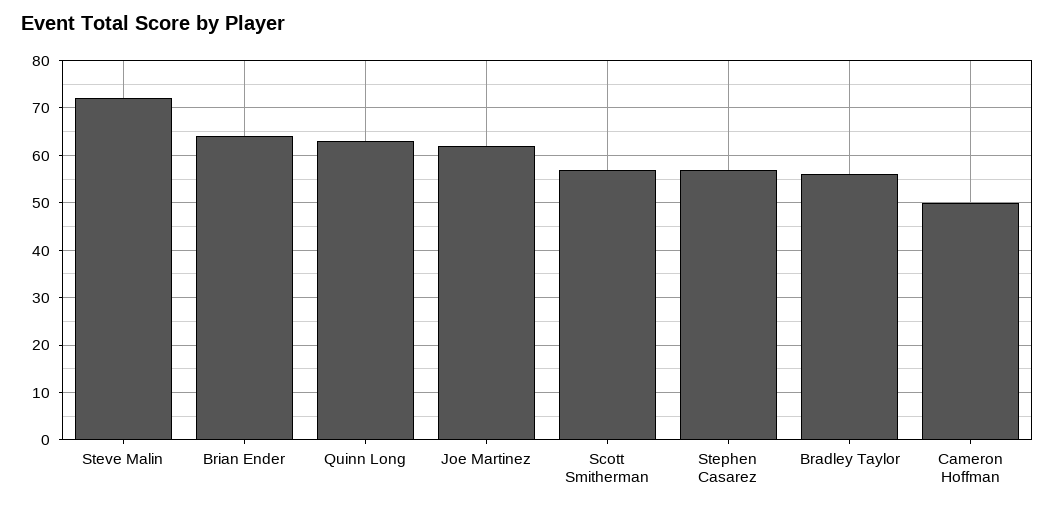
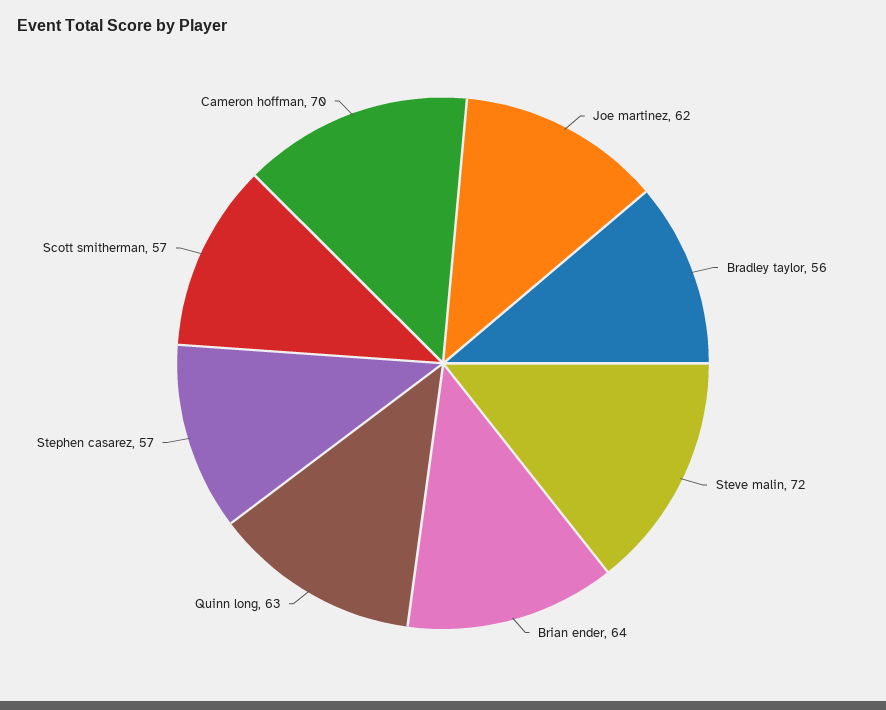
Cameron Hoffman: 50 -> 70

